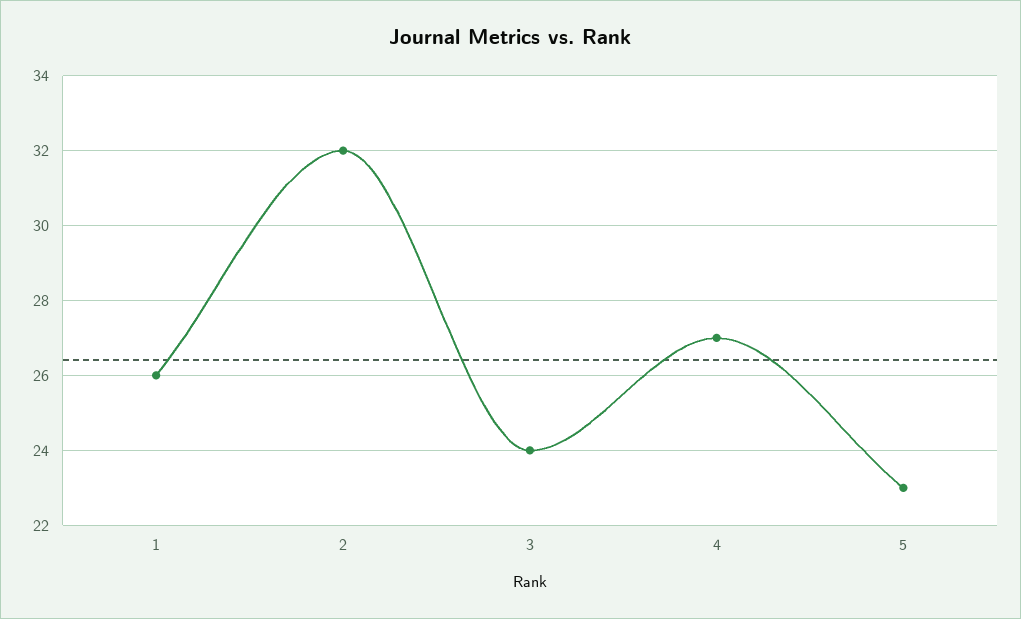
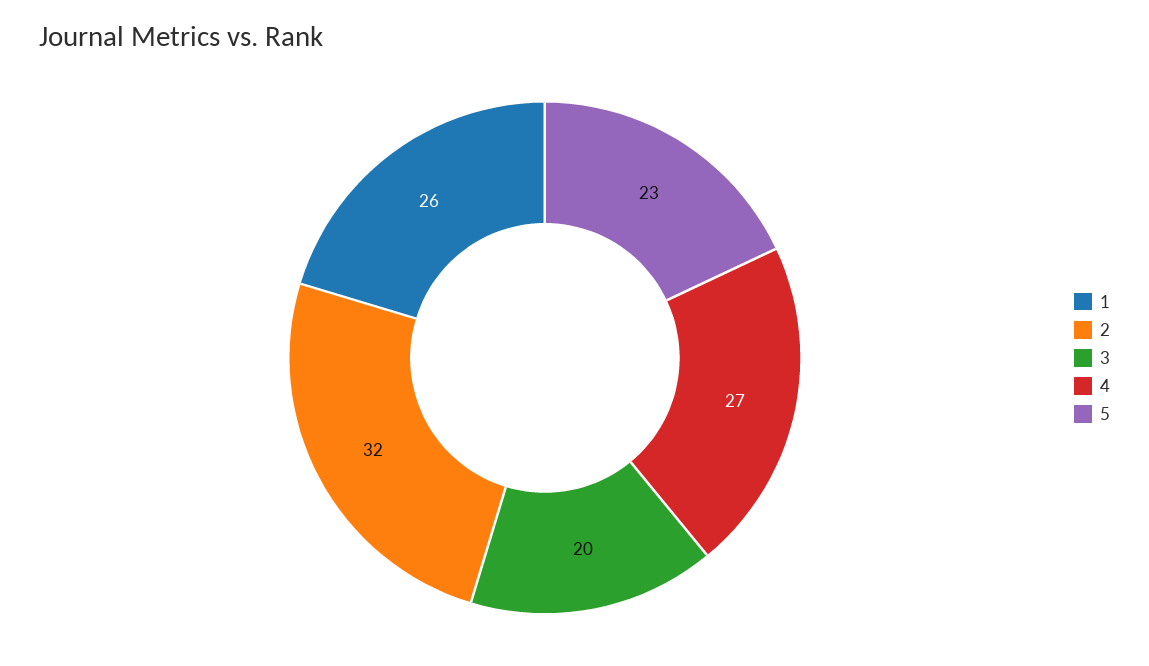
3: 24 -> 20

